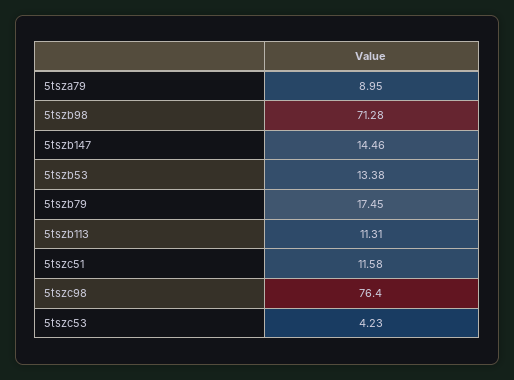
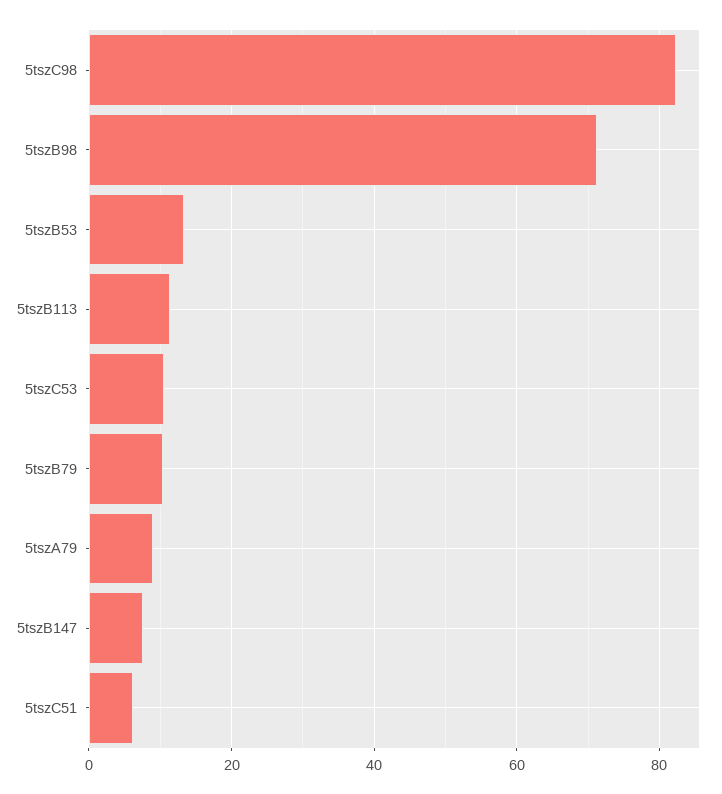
5tszb147: 14.46 -> 8
5tszb79: 17.45 -> 10
5tszc51: 11.58 -> 6
5tszc98: 76.4 -> 82
5tszc53: 4.23 -> 10

